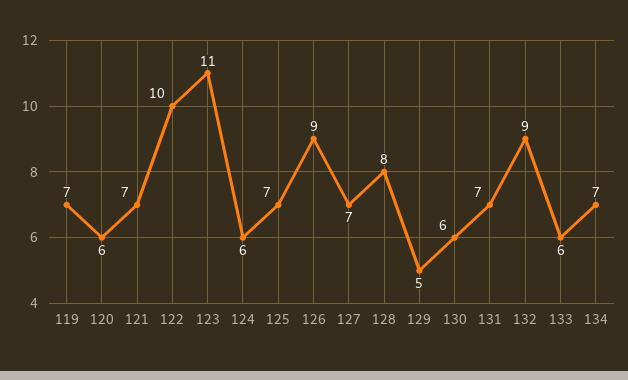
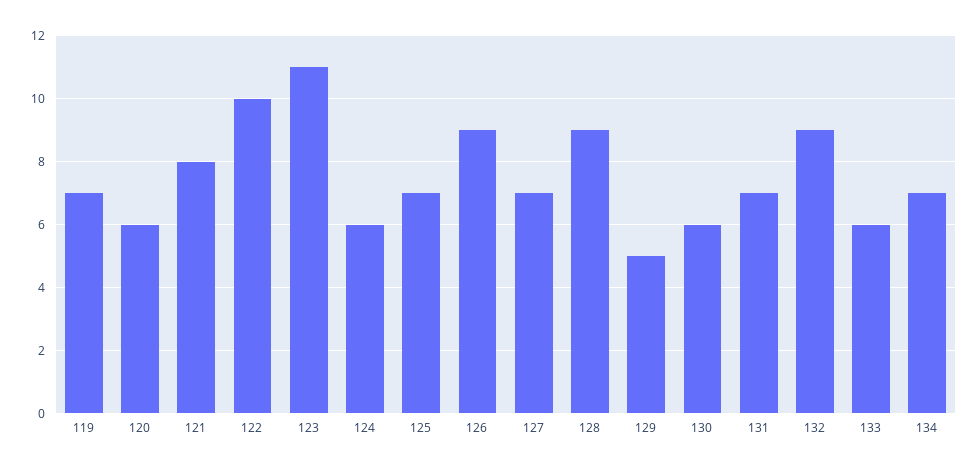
121: 7 -> 8
128: 8 -> 9

